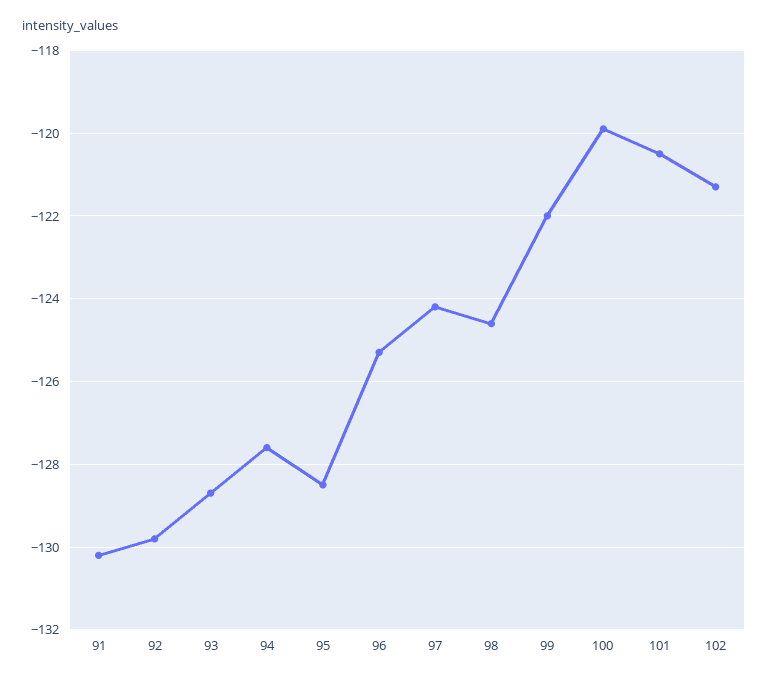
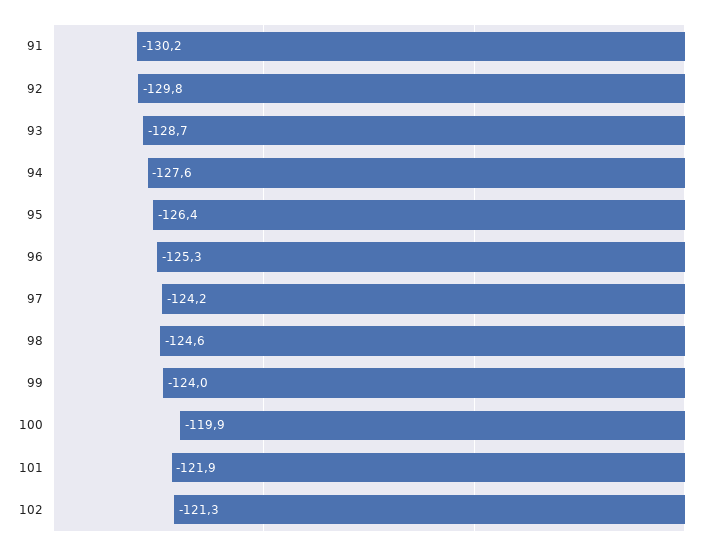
95: -128.5 -> -126.4
99: -122 -> -124
101: -120.5 -> -121.9

